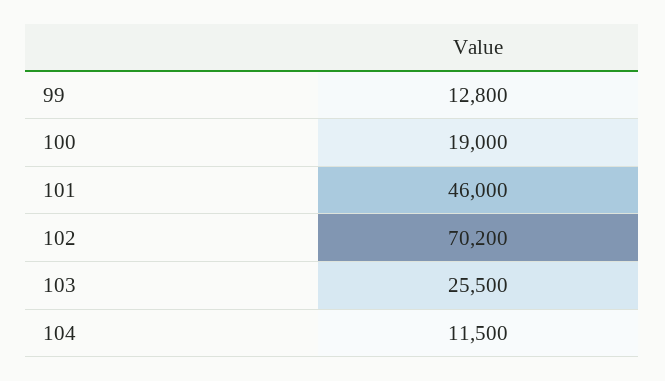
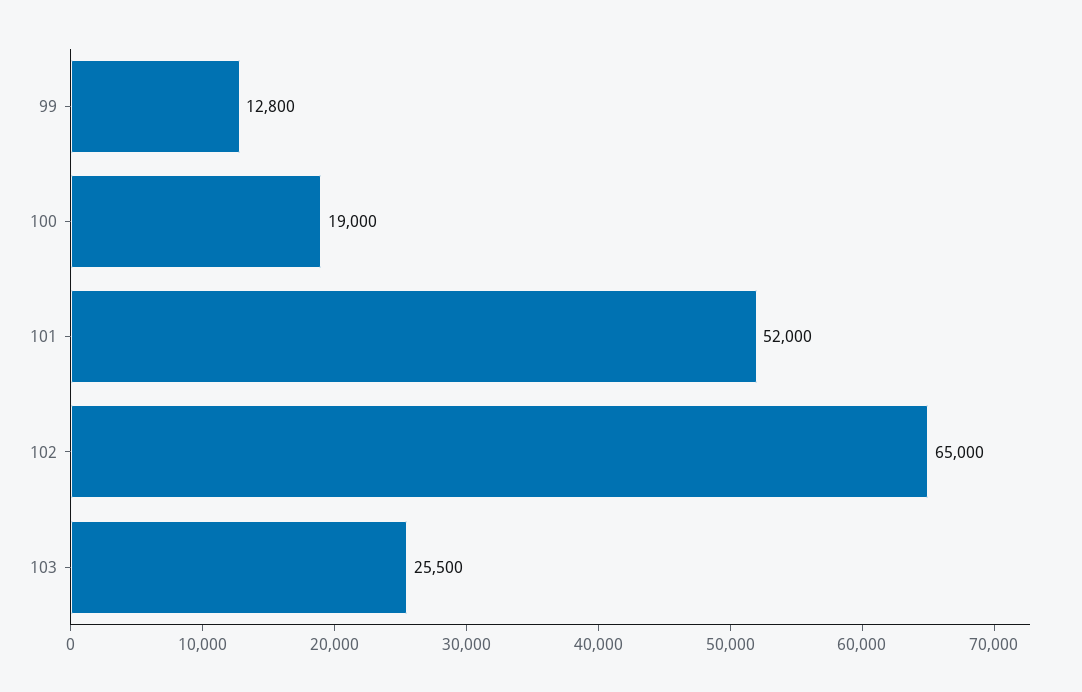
101: 46000 -> 52000
102: 70200 -> 65000
104: 11500 -> none

